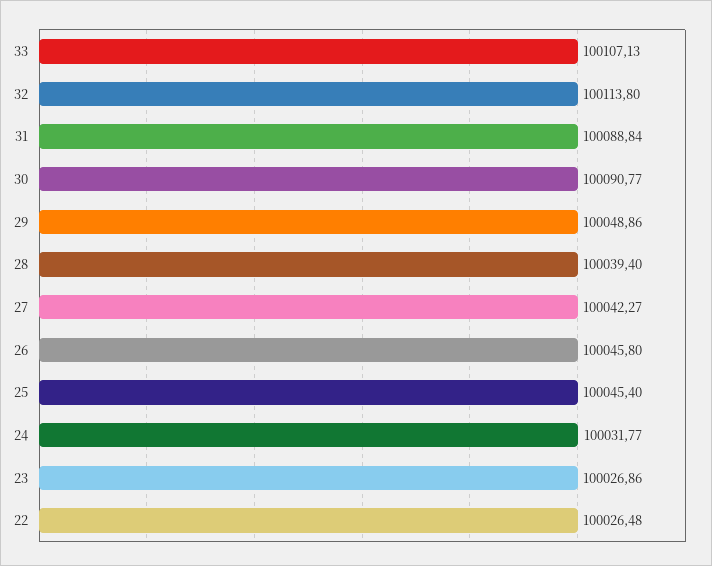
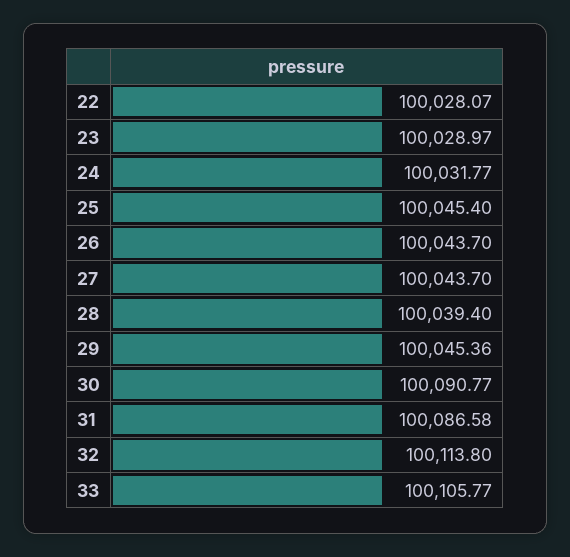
33: 100107.13 -> 100105.77
31: 100088.84 -> 100086.58
29: 100048.86 -> 100045.36
27: 100042.27 -> 100043.7
26: 100045.8 -> 100043.7
23: 100026.86 -> 100028.97
22: 100026.48 -> 100028.07

